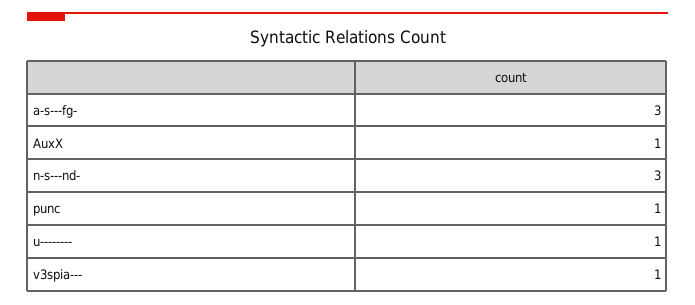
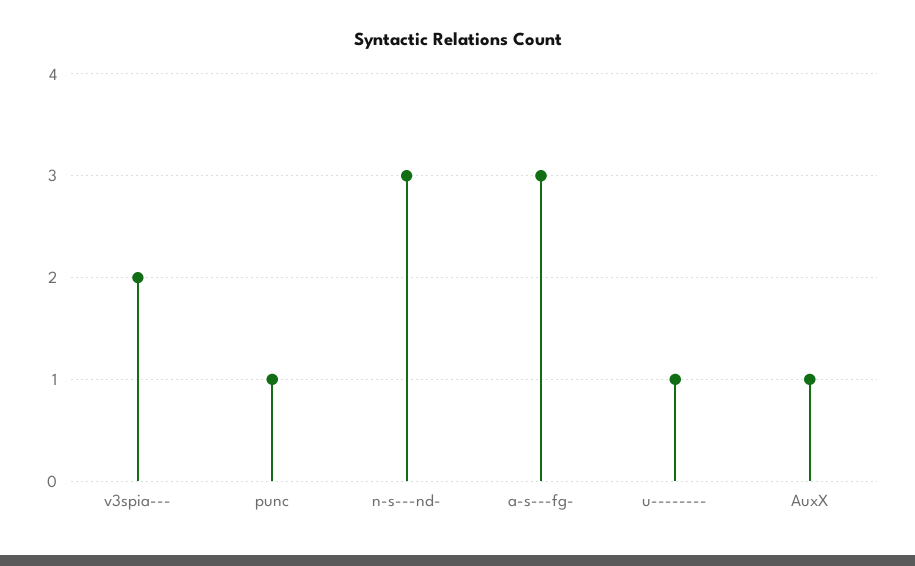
v3spia---: 1 -> 2

